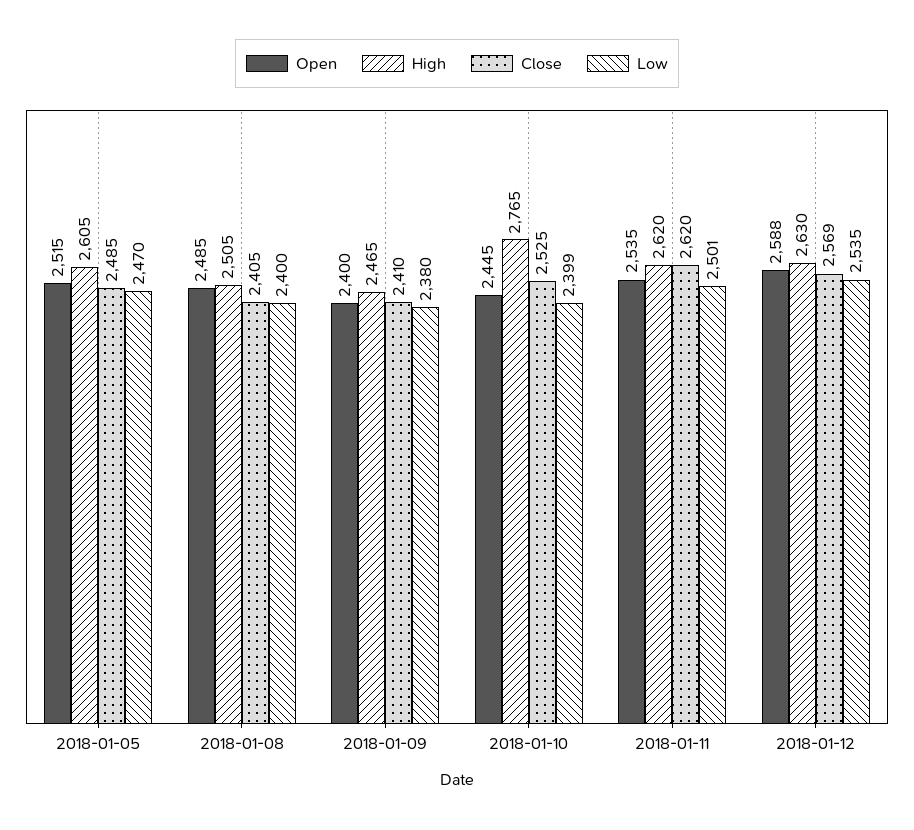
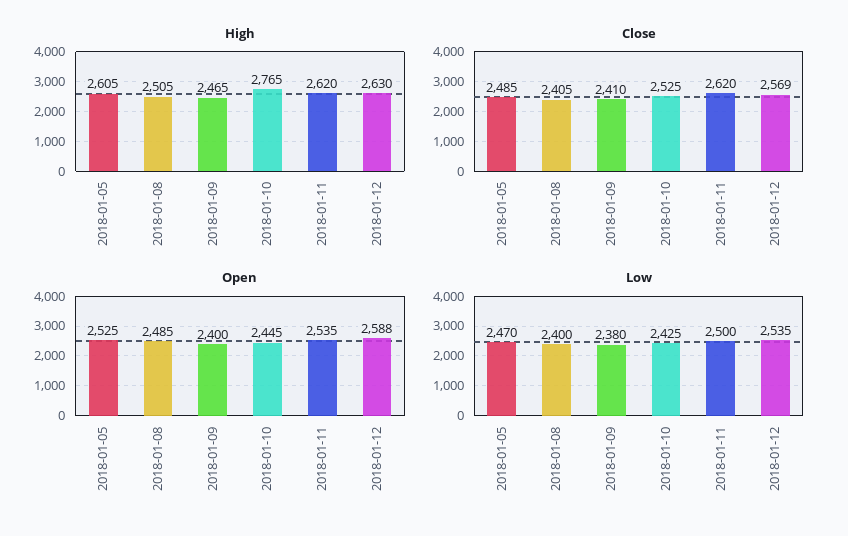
Open, 2018-01-05: 2515 -> 2525
Low, 2018-01-10: 2399 -> 2425
Low, 2018-01-11: 2501 -> 2500

